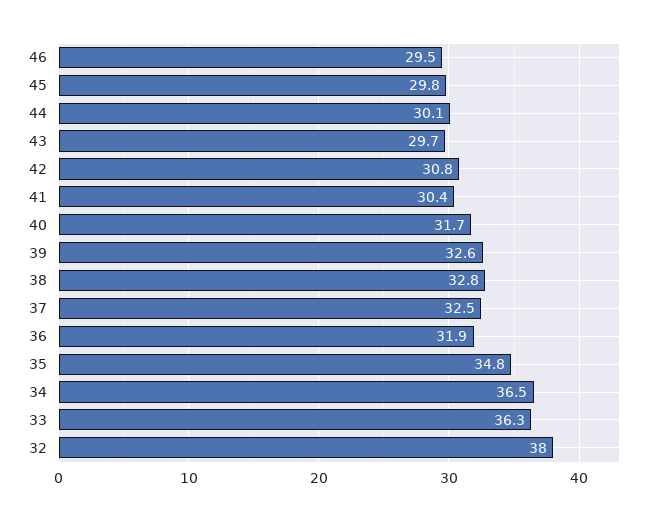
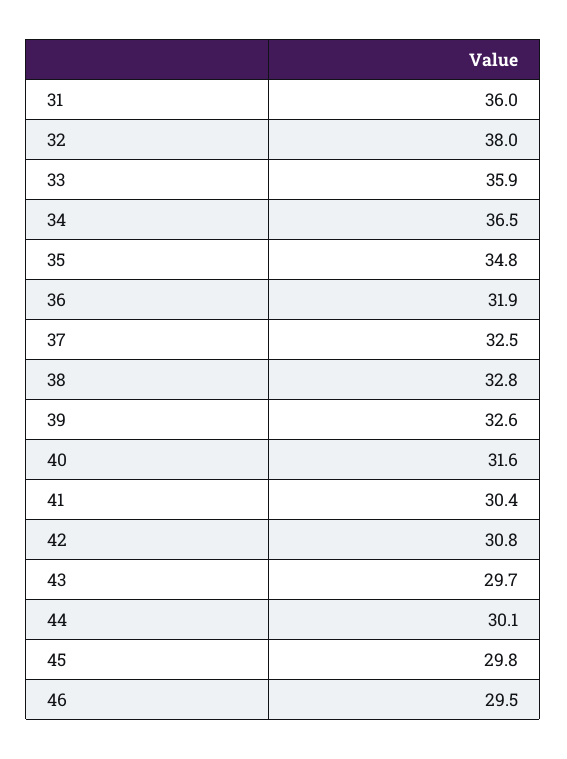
40: 31.7 -> 31.6
33: 36.3 -> 35.9
31: none -> 36

